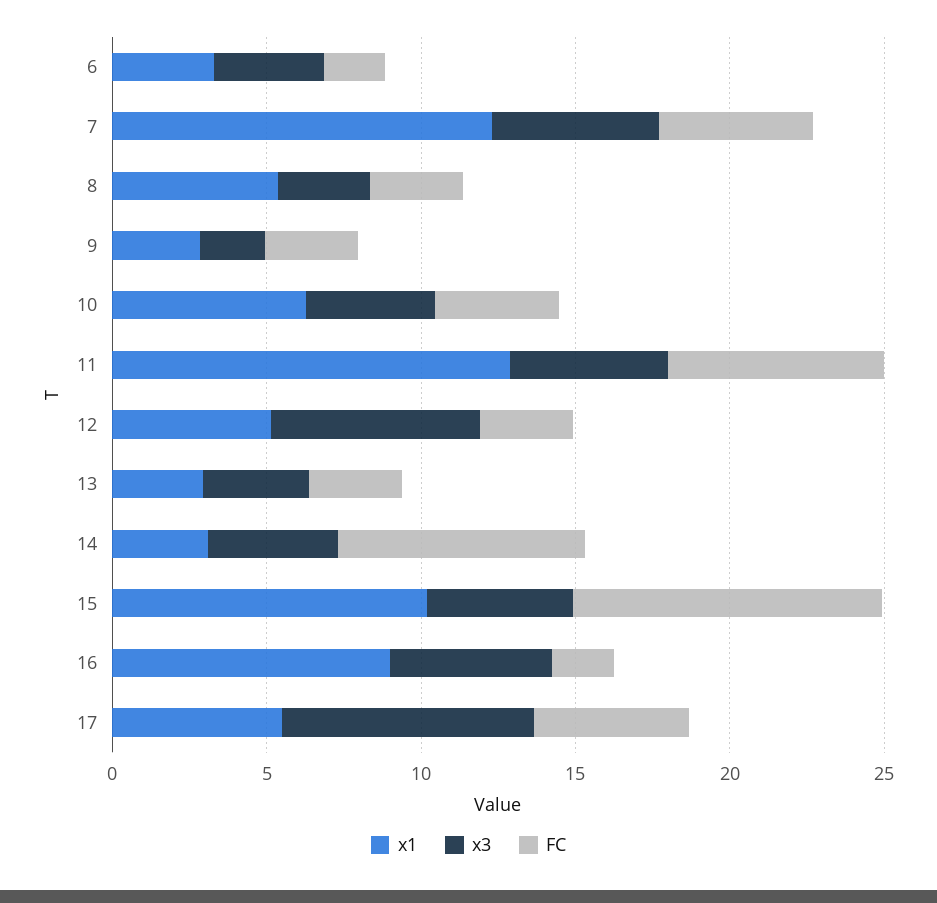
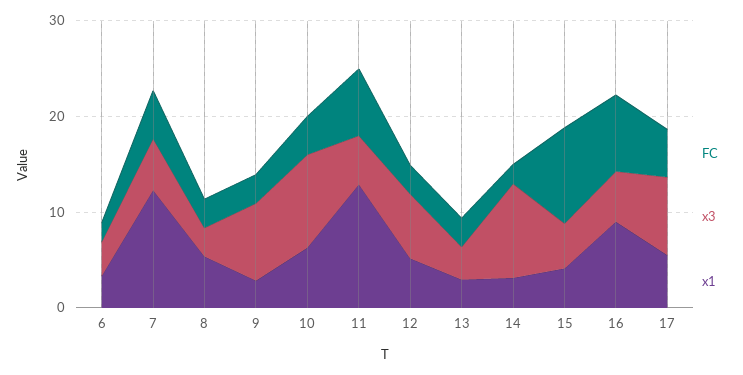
x3, 9: 2 -> 8
x3, 10: 4 -> 10
x3, 14: 4 -> 10
FC, 14: 8 -> 2
x1, 15: 10 -> 4
FC, 16: 2 -> 8

